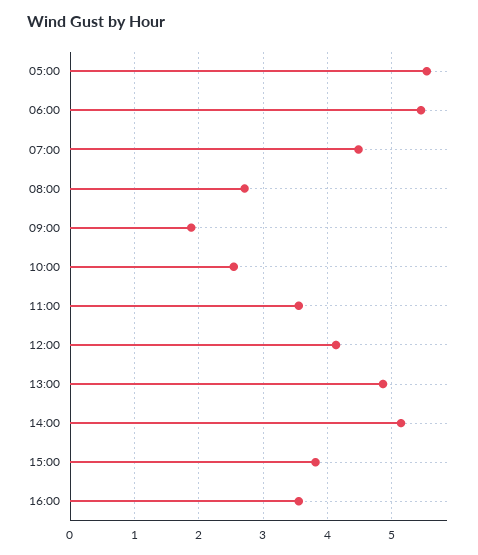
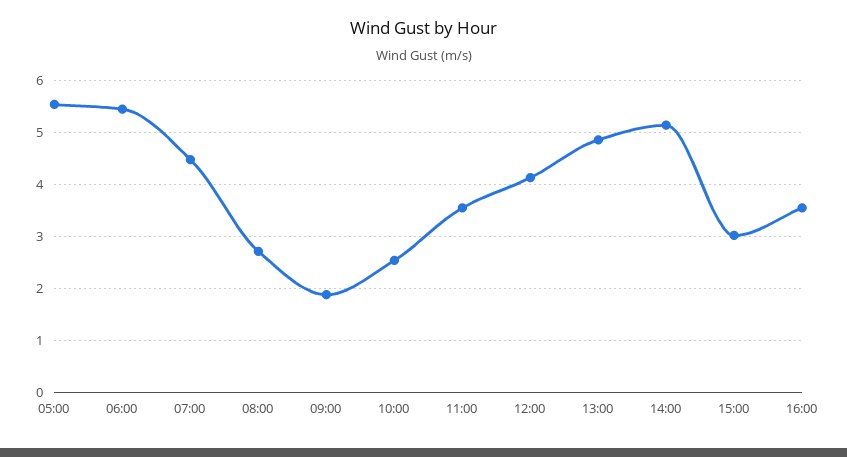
15:00: 3.8 -> 3

